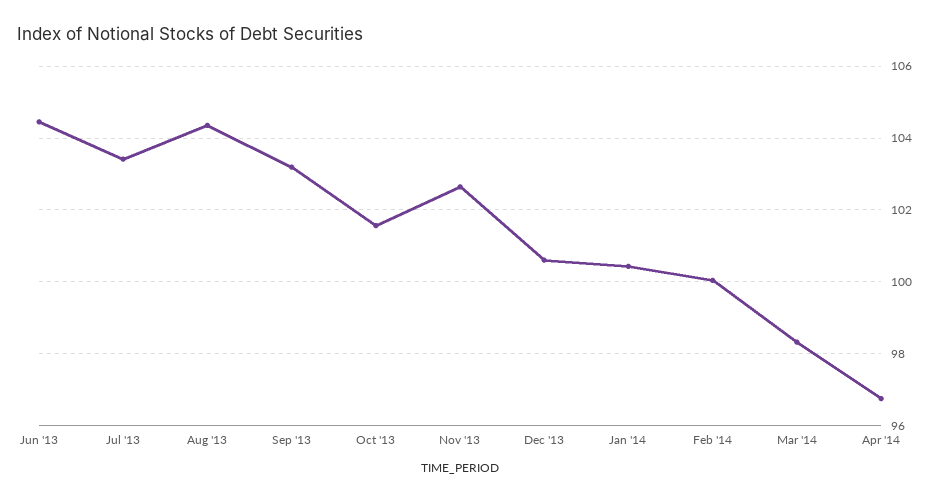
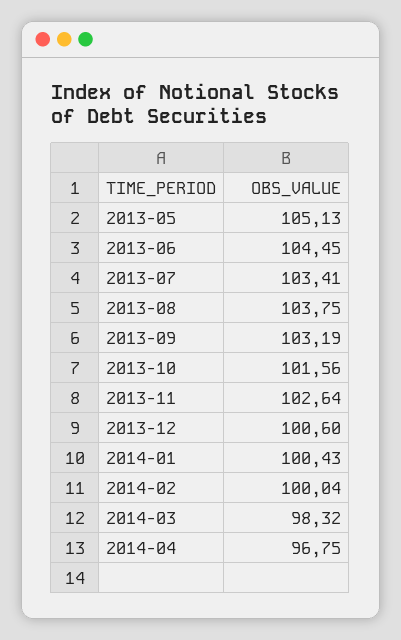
Aug '13: 104.4 -> 103.75
2013-05: none -> 105.13

